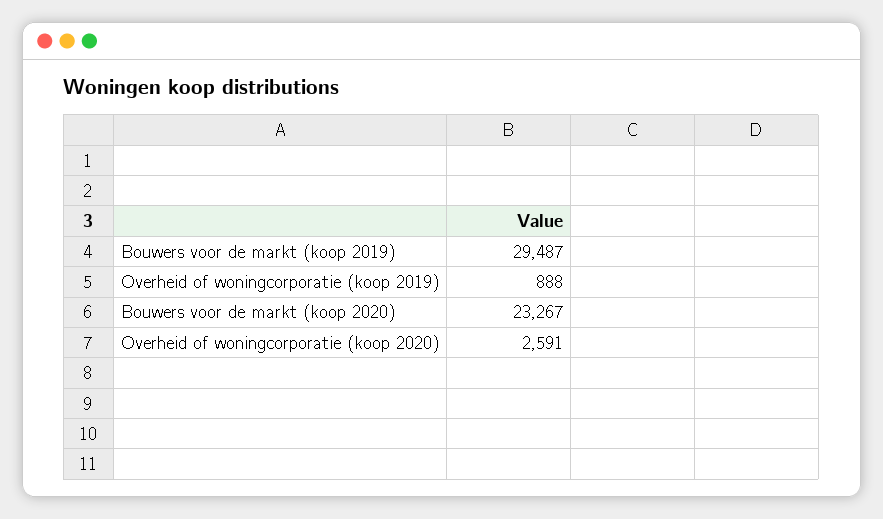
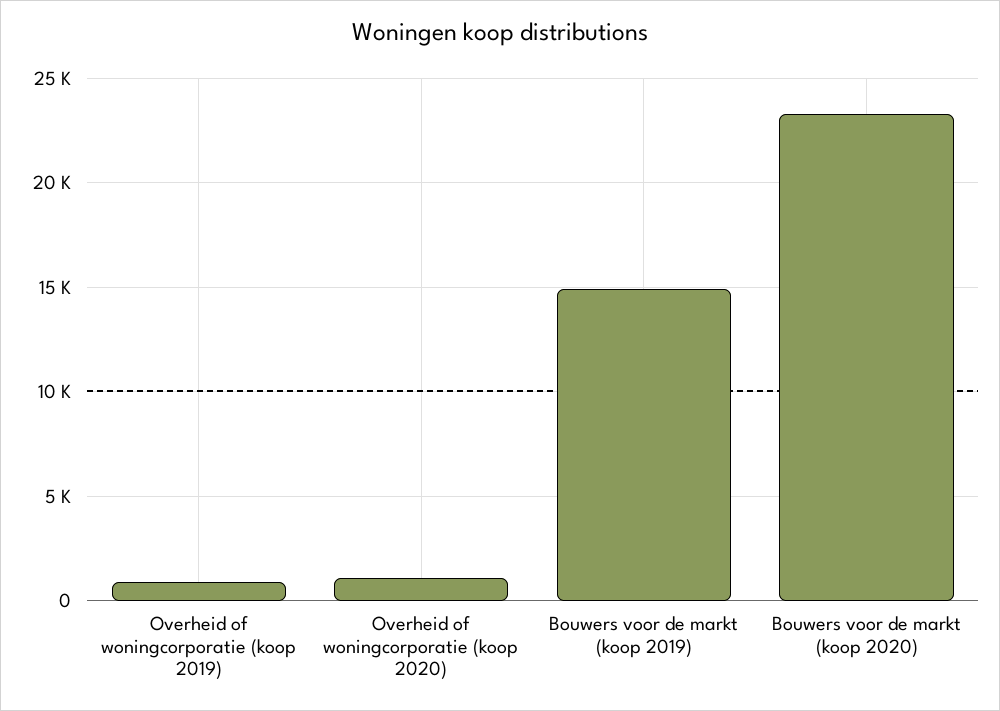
Bouwers voor de markt (koop 2019): 29487 -> 15000
Overheid of woningcorporatie (koop 2020): 2591 -> 1000

